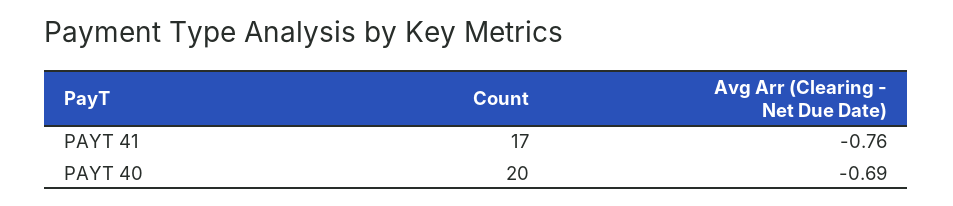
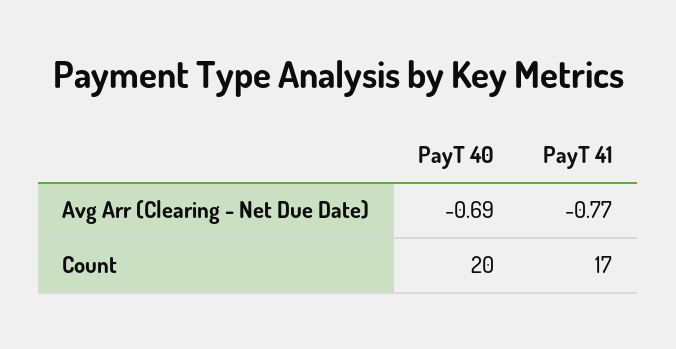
Avg Arr (Clearing - Net Due Date), PAYT 41: -0.76 -> -0.77

